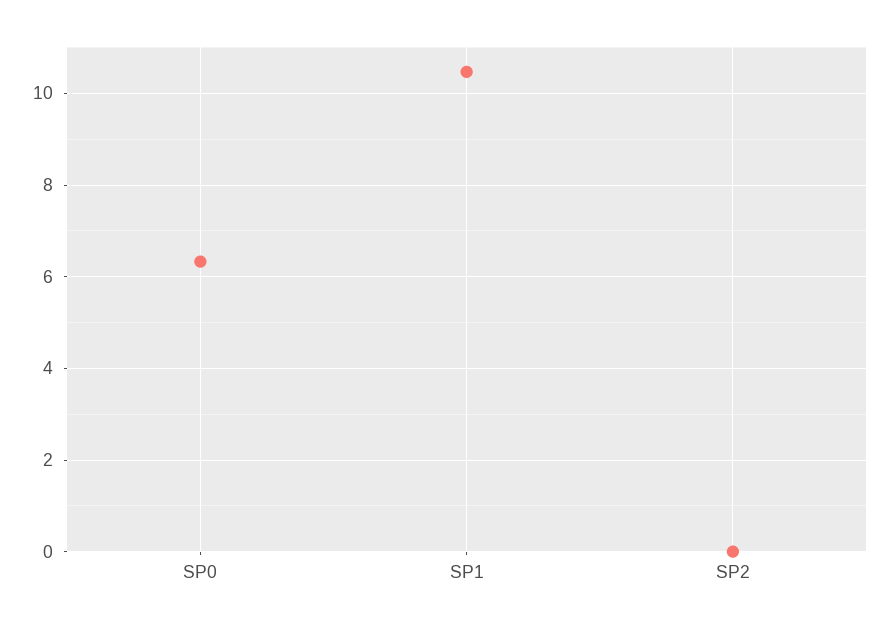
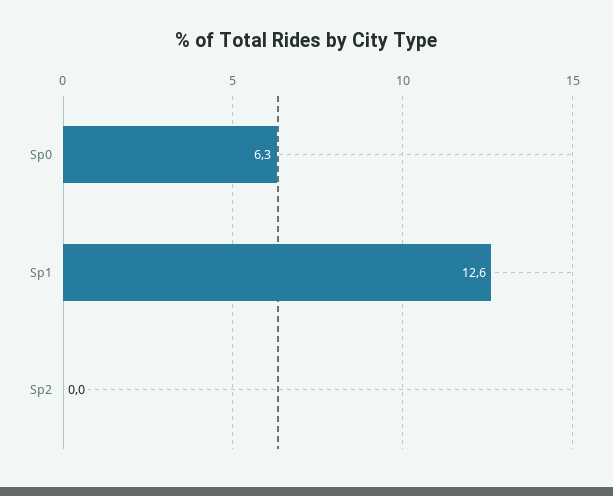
SP1: 10.4 -> 12.6

